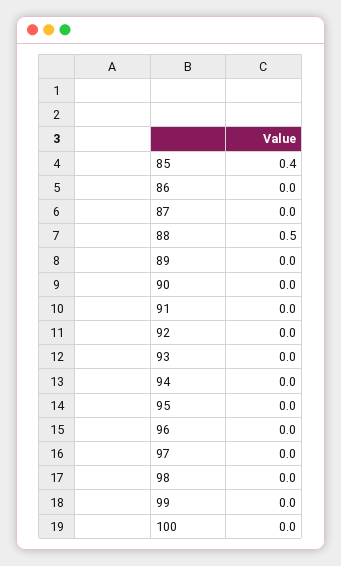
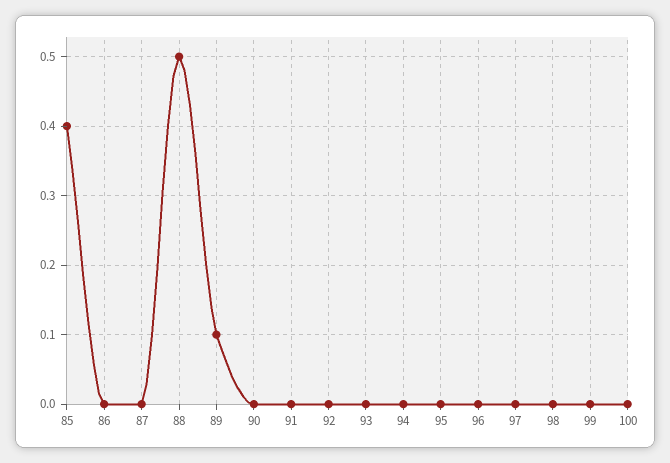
89: 0 -> 0.1

